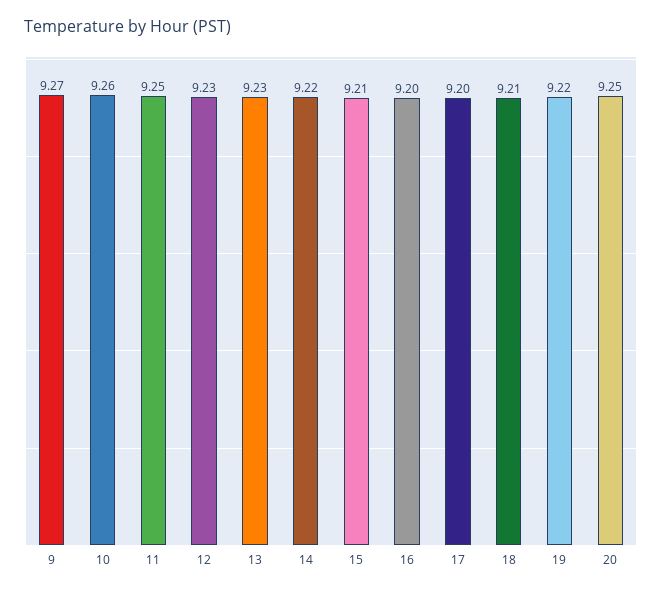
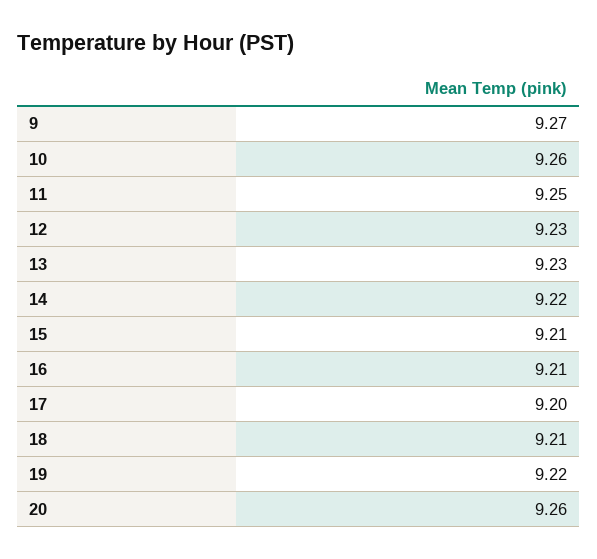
16: 9.2 -> 9.21
20: 9.25 -> 9.26

